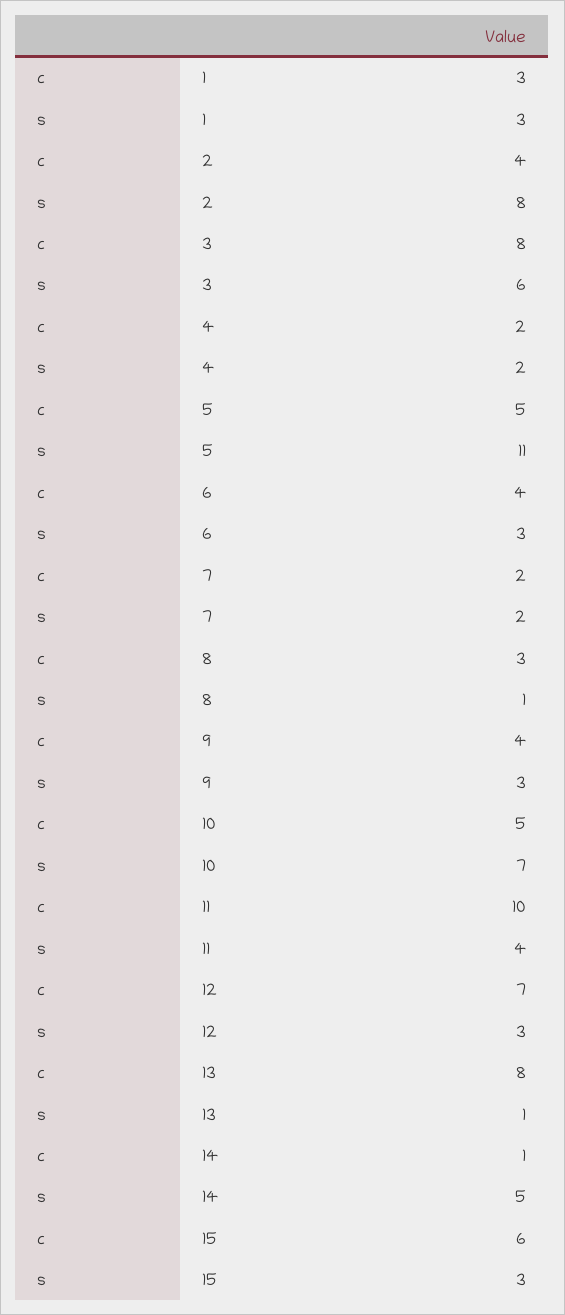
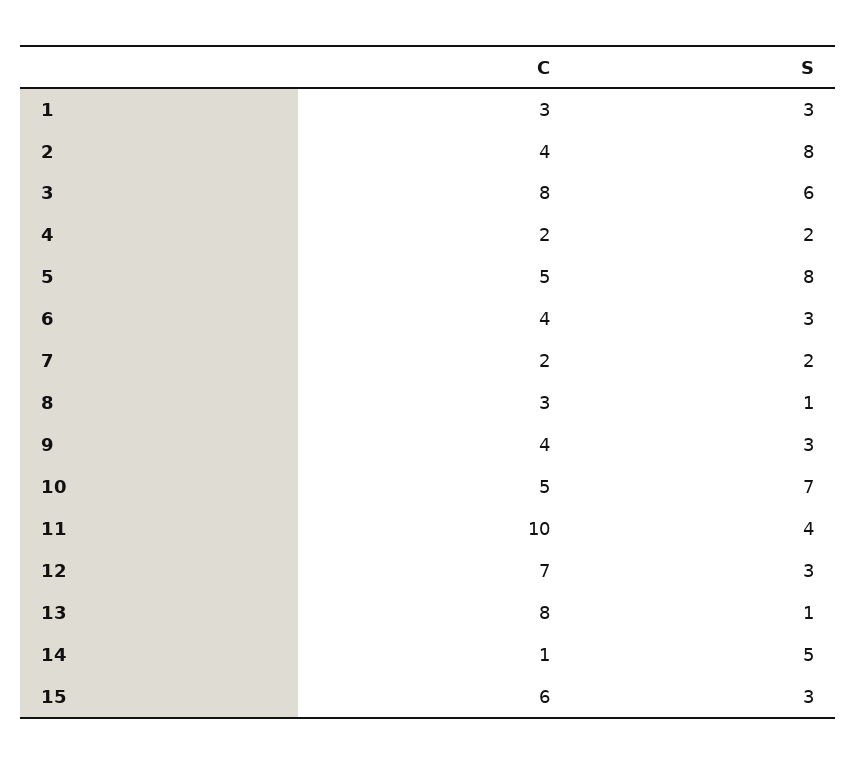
s, 5: 11 -> 8

